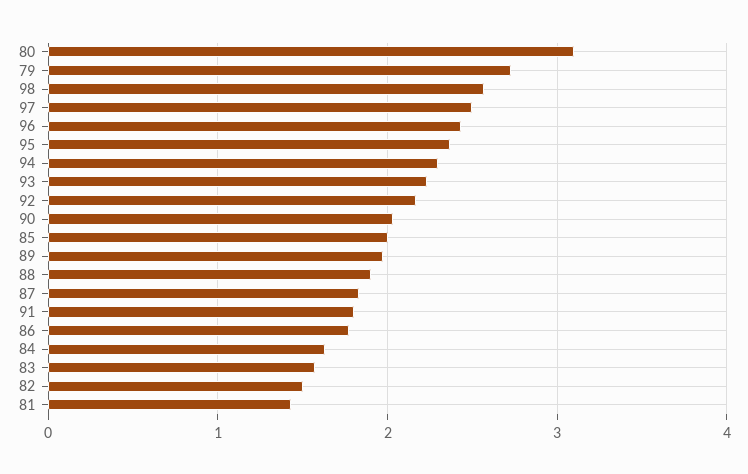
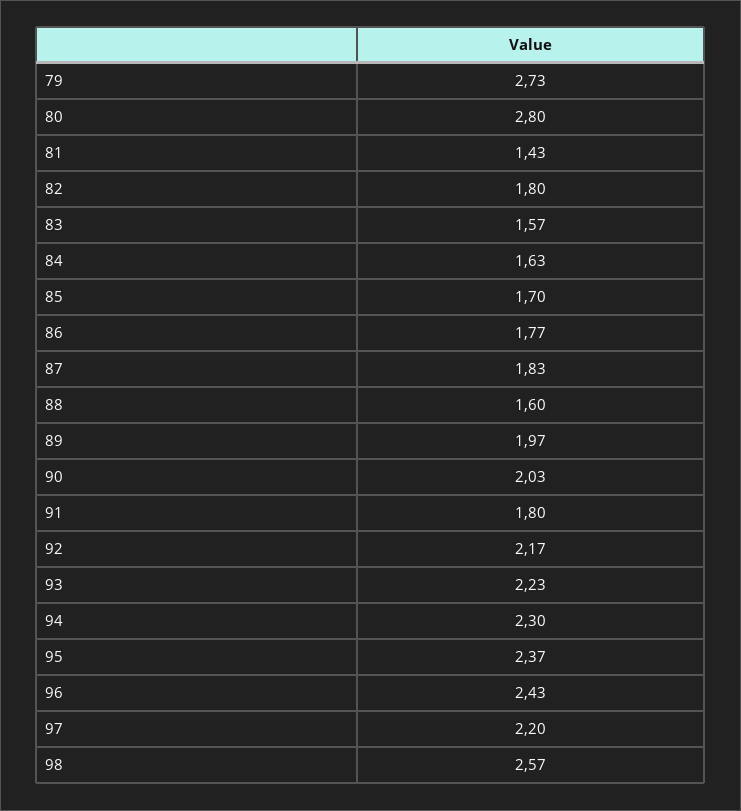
80: 3.1 -> 2.8
97: 2.5 -> 2.2
85: 2 -> 1.7
88: 1.9 -> 1.6
82: 1.5 -> 1.8

